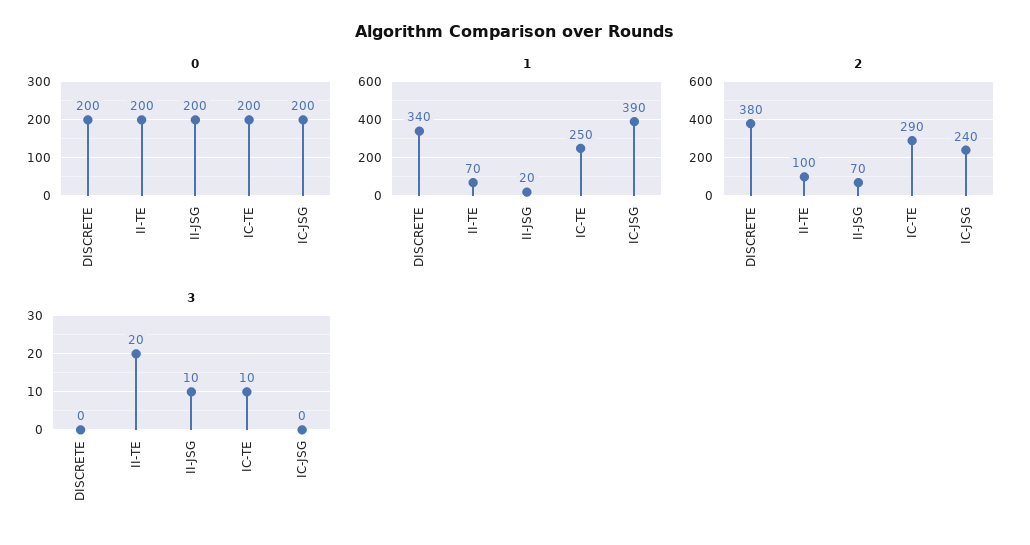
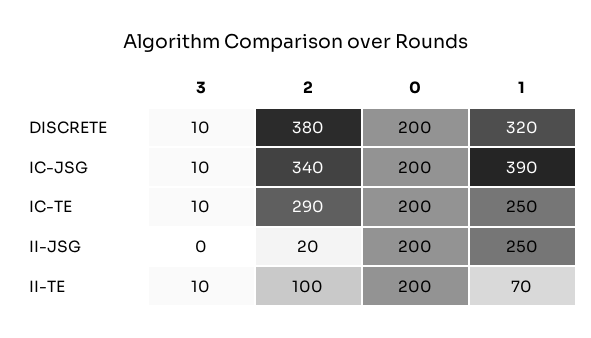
1, DISCRETE: 340 -> 320
1, II-JSG: 20 -> 250
2, II-JSG: 70 -> 20
2, IC-JSG: 240 -> 340
3, DISCRETE: 0 -> 10
3, II-TE: 20 -> 10
3, II-JSG: 10 -> 0
3, IC-JSG: 0 -> 10

